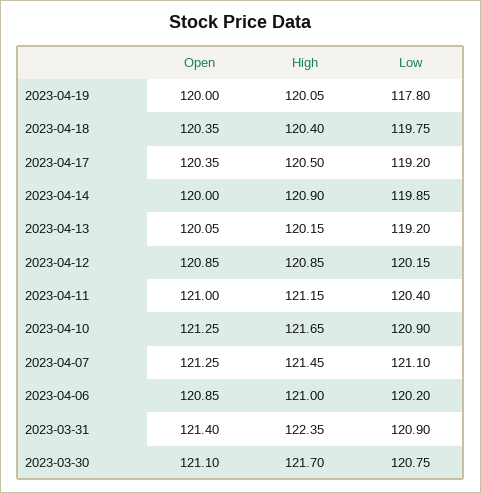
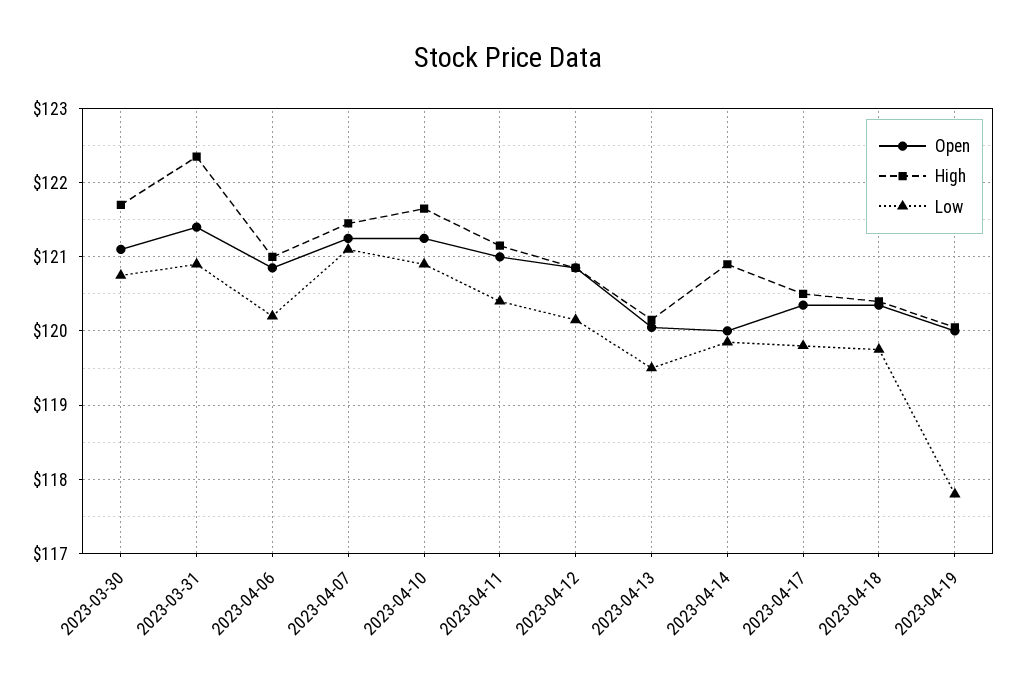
Low, 2023-04-17: 119.2 -> 119.8
Low, 2023-04-13: 119.2 -> 119.5

